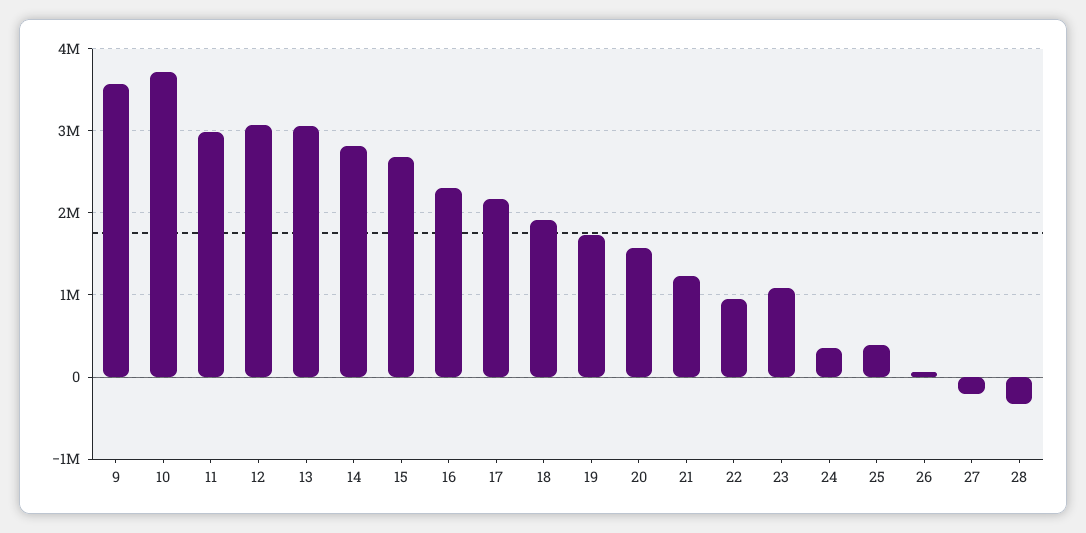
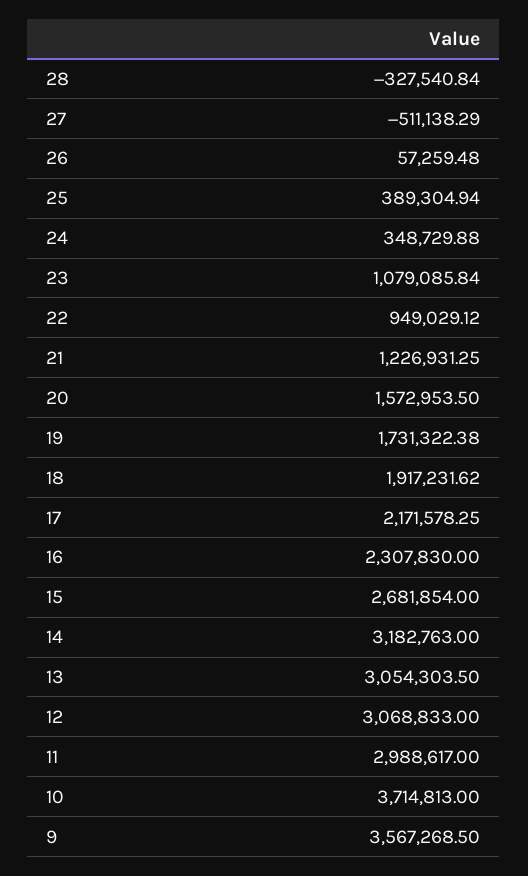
14: 2800000 -> 3182763
27: -200000 -> -511138.29

